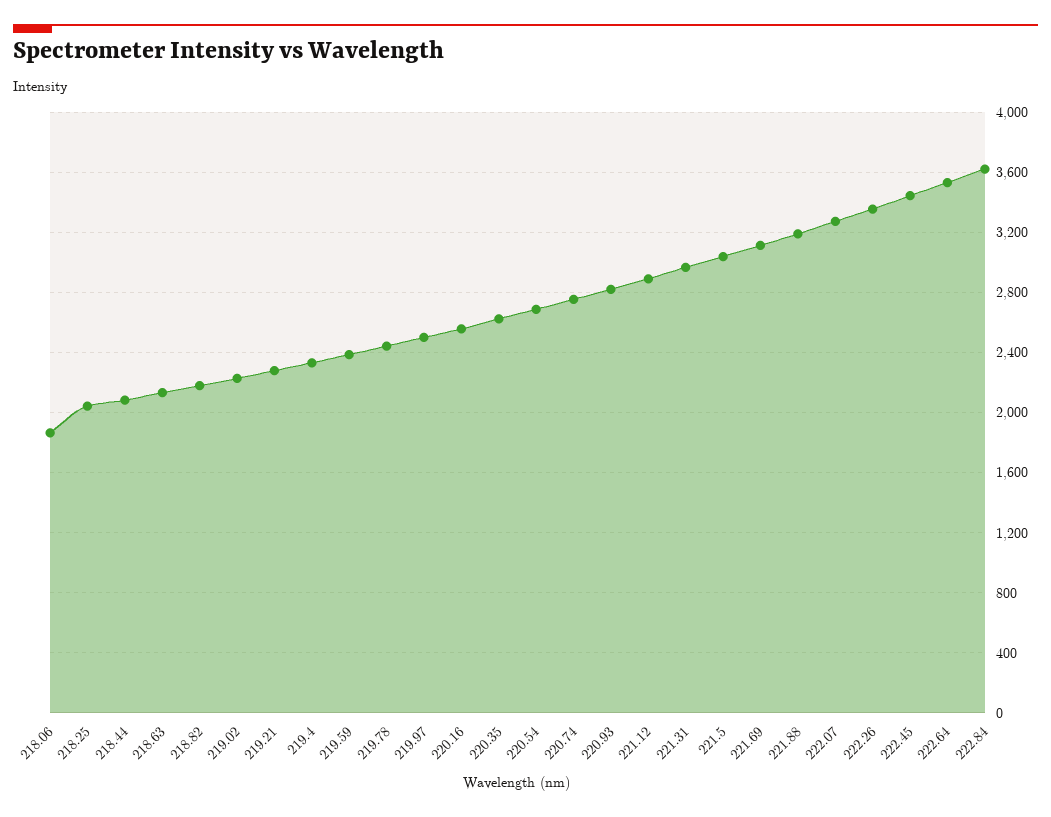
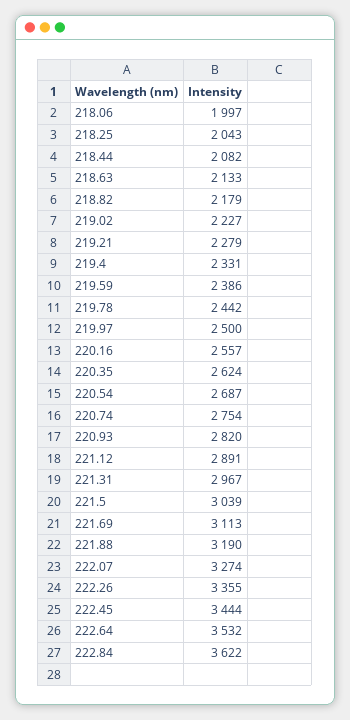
218.06: 1850 -> 1997

